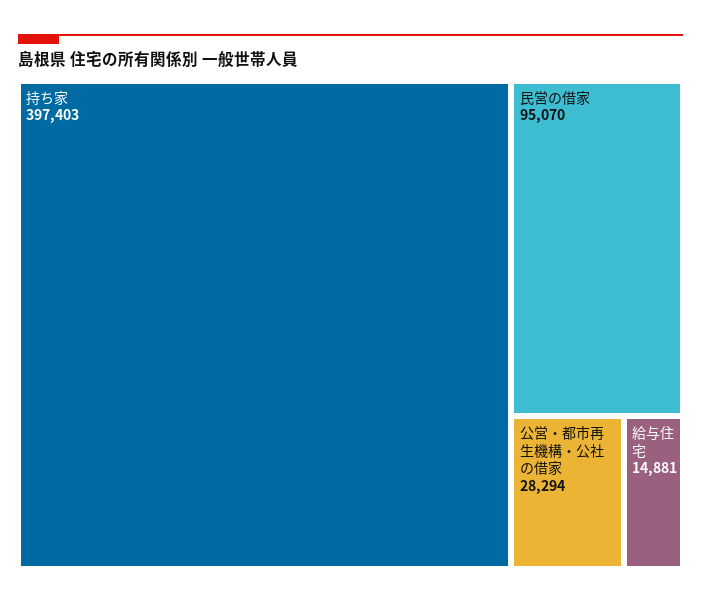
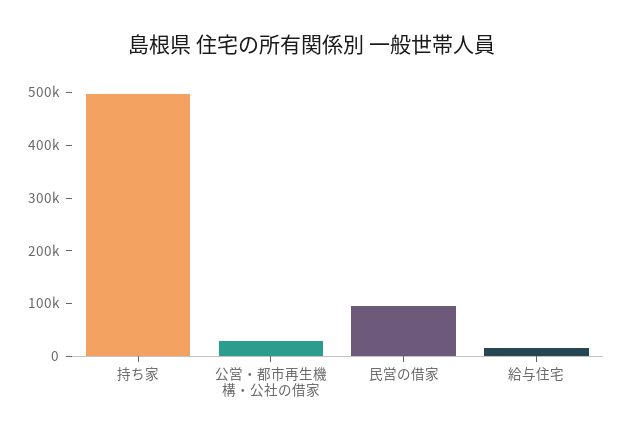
持ち家: 397403 -> 500000

